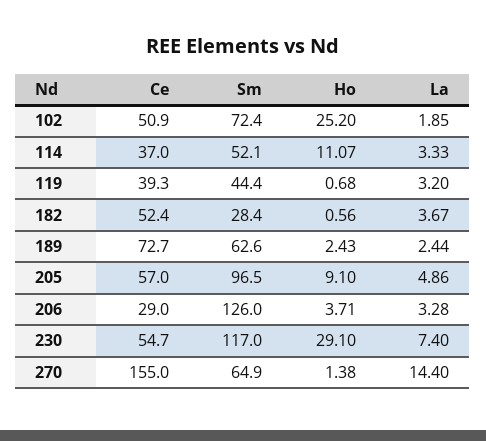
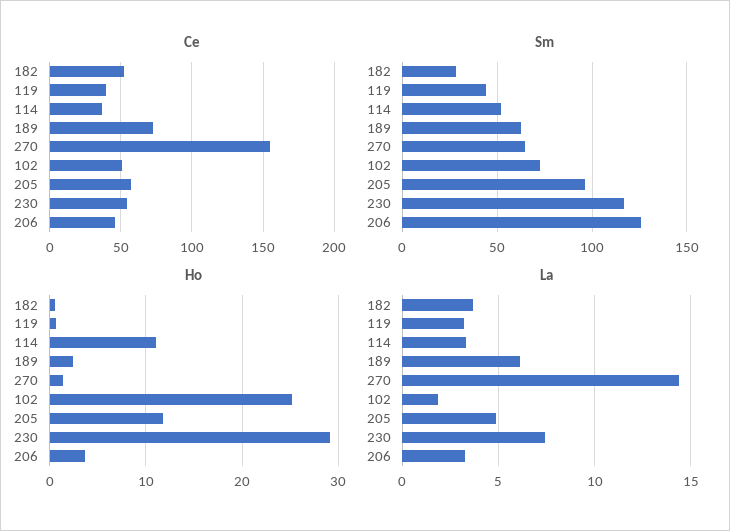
La, 189: 2.44 -> 6
Ho, 205: 9.1 -> 12
Ce, 206: 29 -> 45

